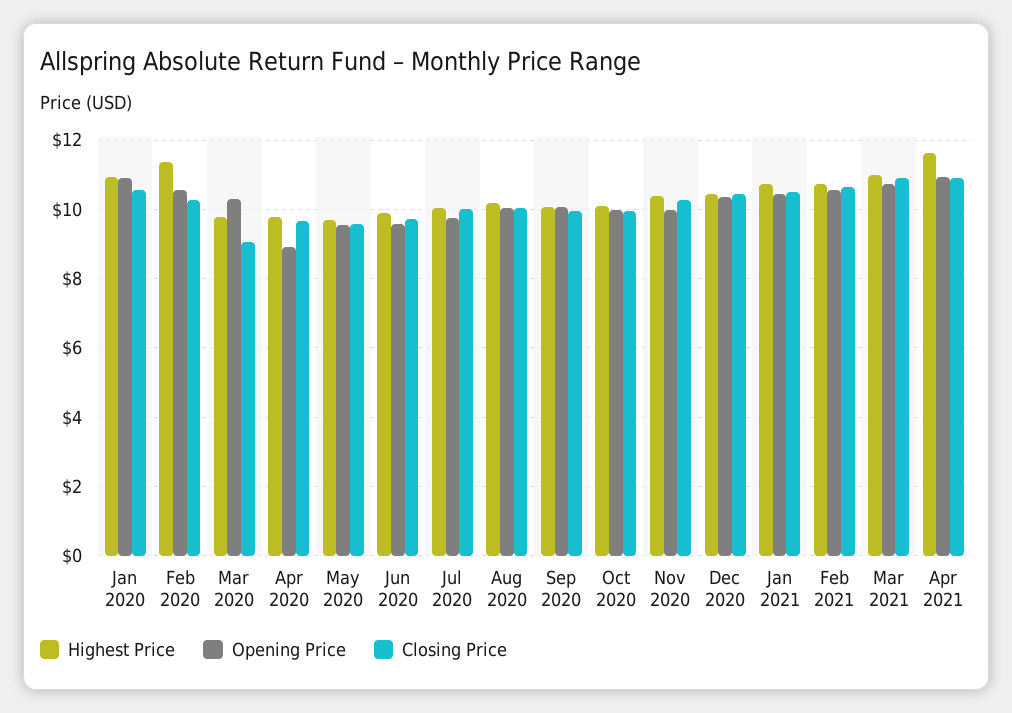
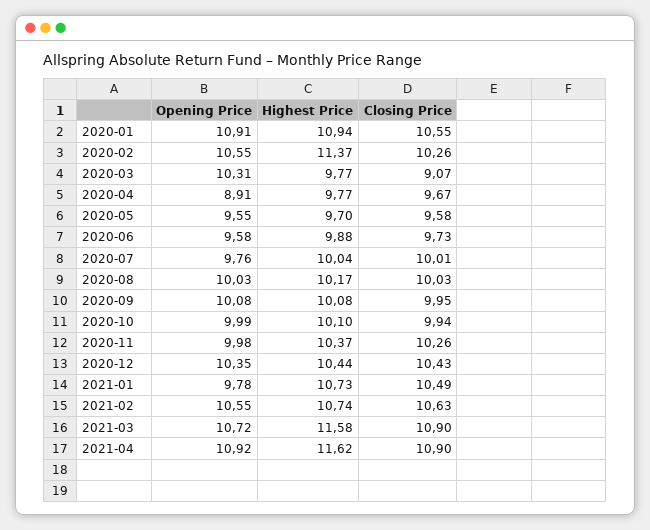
Opening Price, Jan 2021: 10.4 -> 9.78
Highest Price, Mar 2021: 11 -> 11.58

